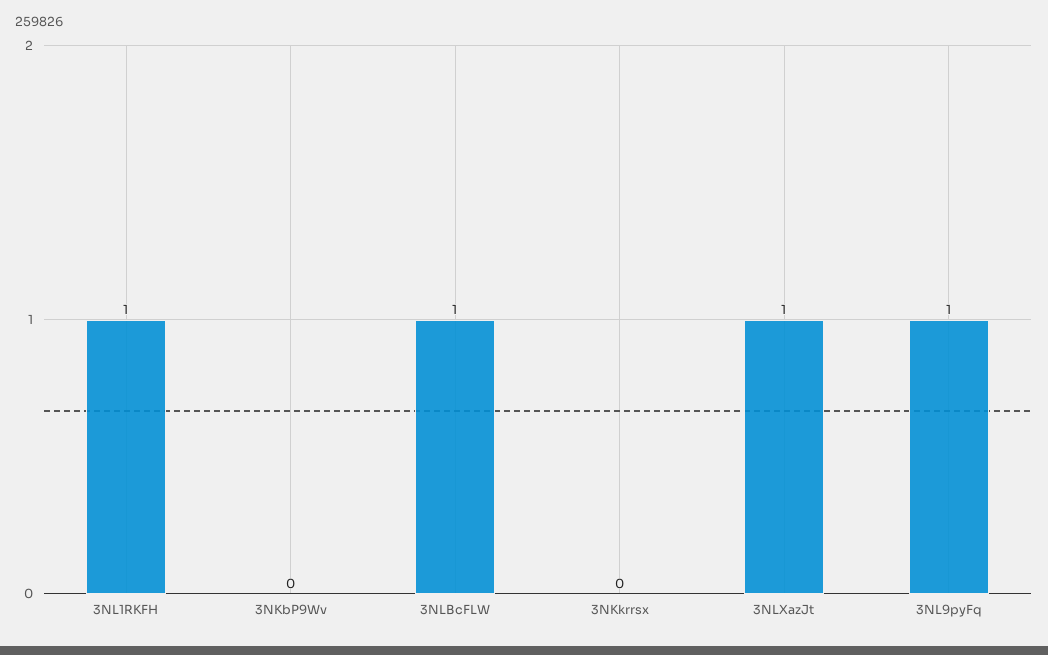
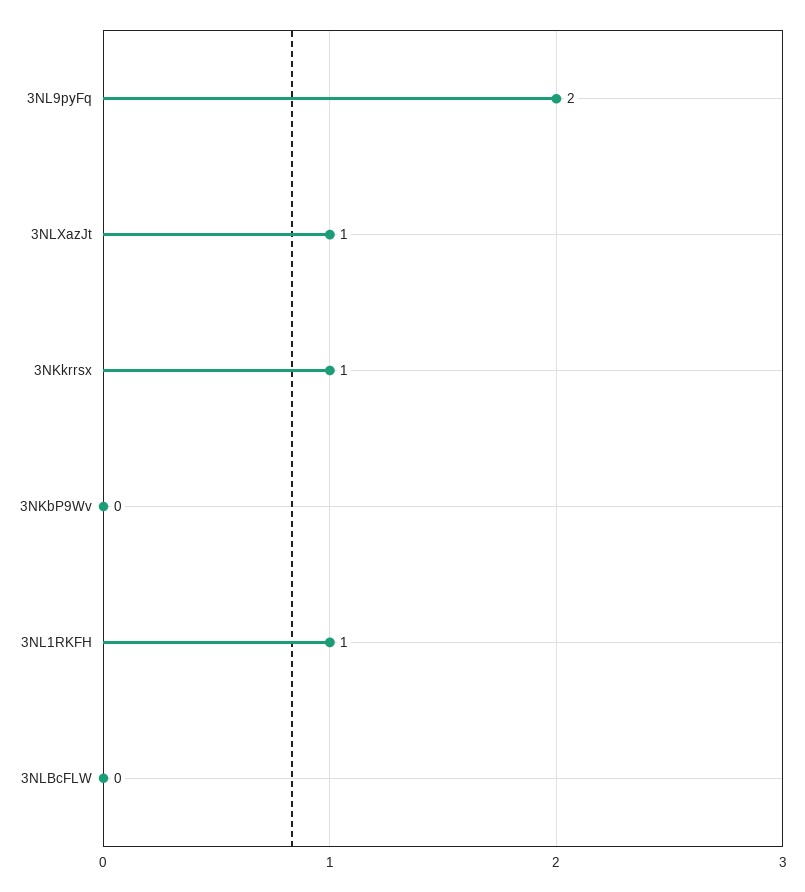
3NLBcFLW: 1 -> 0
3NKkrrsx: 0 -> 1
3NL9pyFq: 1 -> 2

